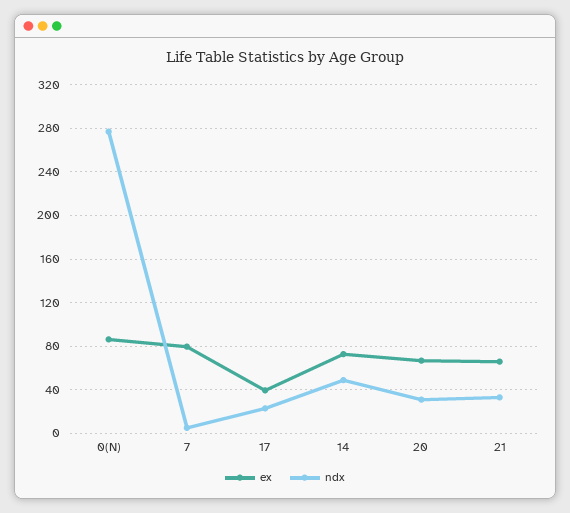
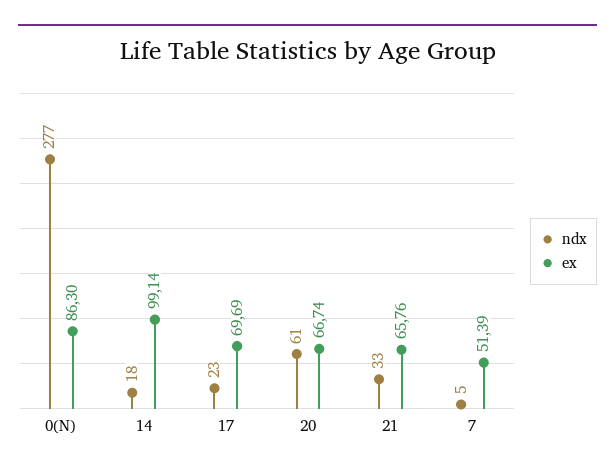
ex, 7: 80 -> 51.39
ex, 17: 40 -> 69.69
ex, 14: 70 -> 99.14
ndx, 14: 50 -> 18
ndx, 20: 30 -> 61

